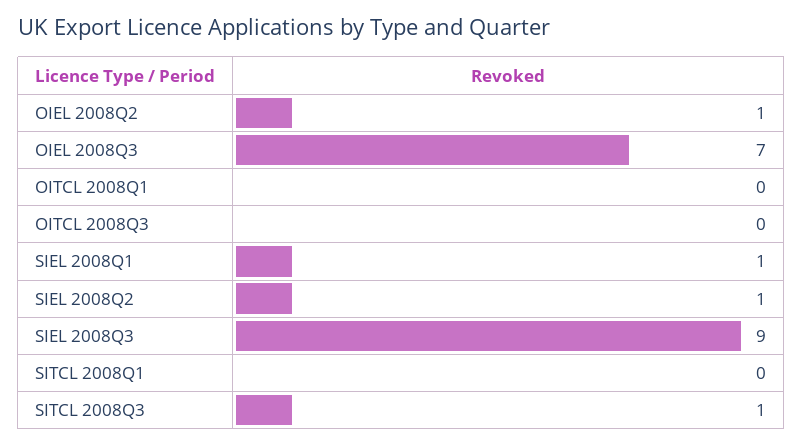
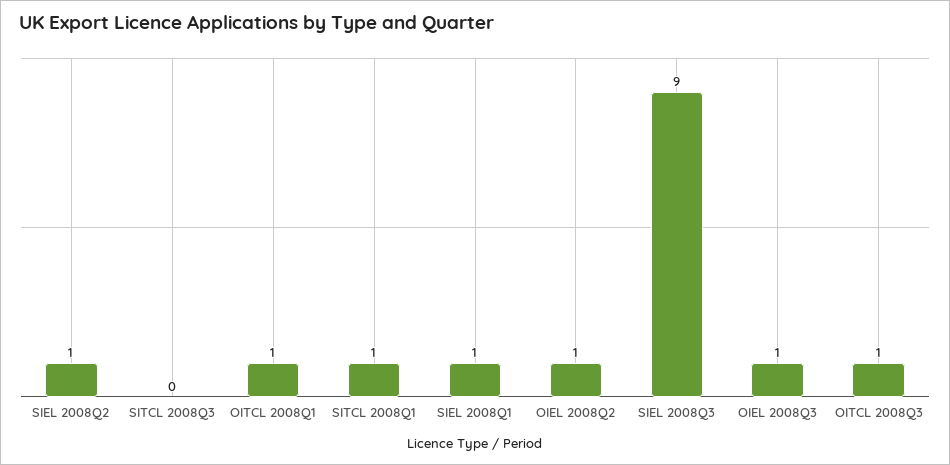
OIEL 2008Q3: 7 -> 1
OITCL 2008Q1: 0 -> 1
OITCL 2008Q3: 0 -> 1
SITCL 2008Q1: 0 -> 1
SITCL 2008Q3: 1 -> 0

